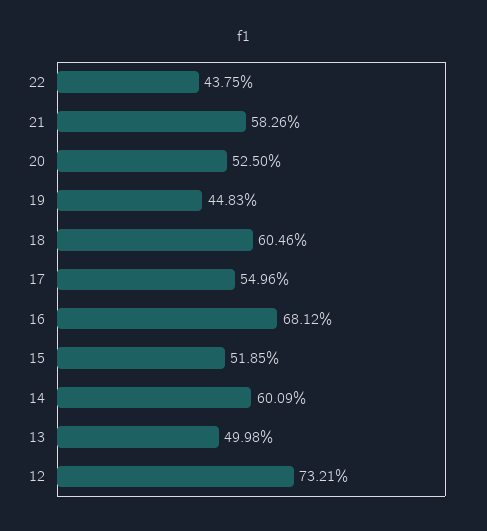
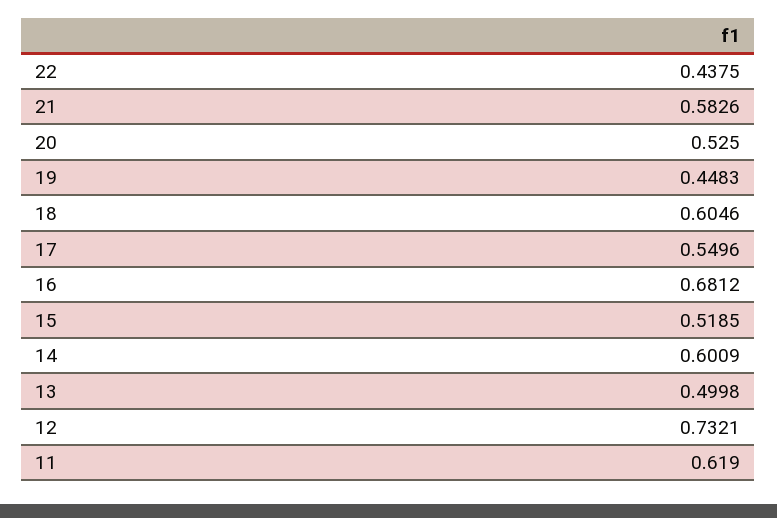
11: none -> 0.619

